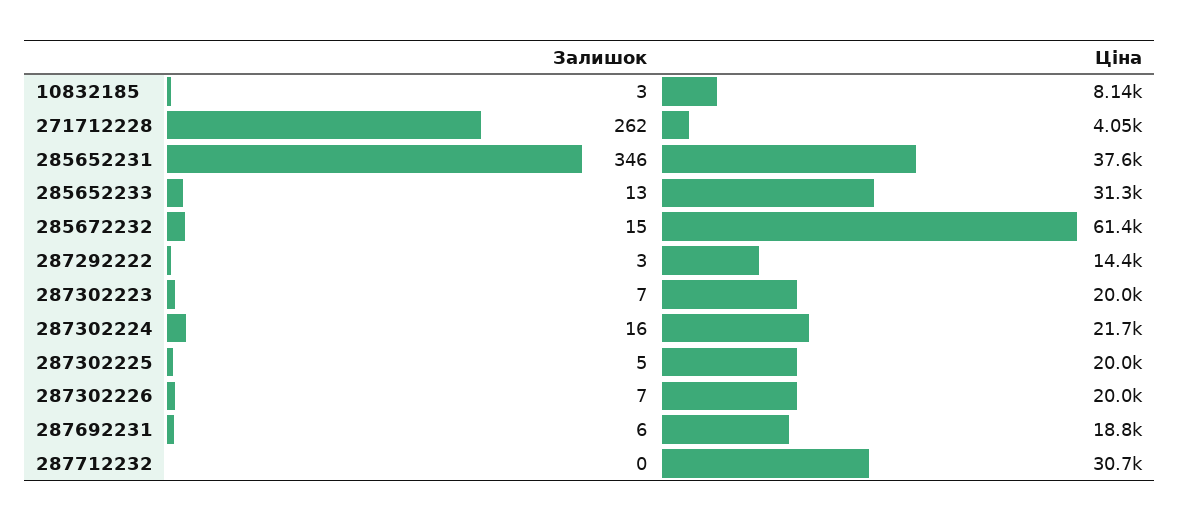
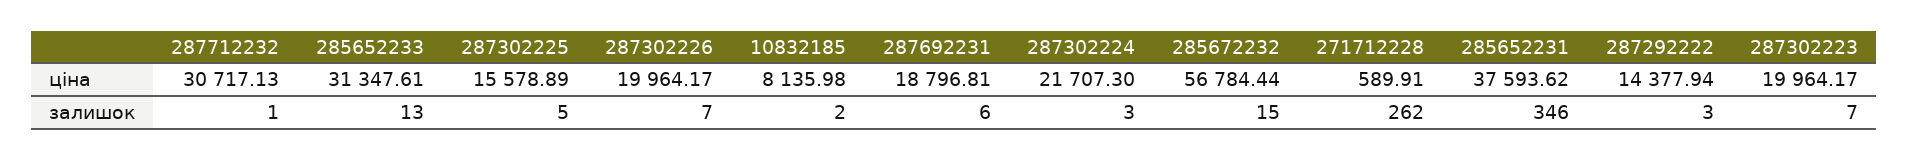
Залишок, 10832185: 3 -> 2
Ціна, 271712228: 4050 -> 589.91
Ціна, 285672232: 61400 -> 56784.44
Залишок, 287302224: 16 -> 3
Ціна, 287302225: 20000 -> 15578.89
Залишок, 287712232: 0 -> 1

